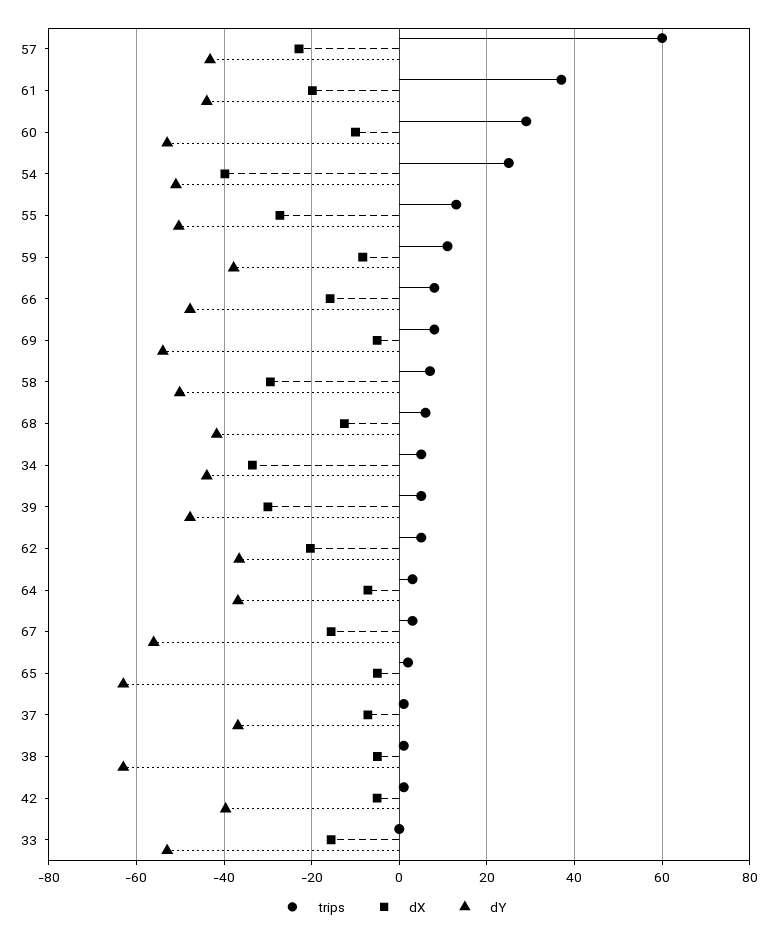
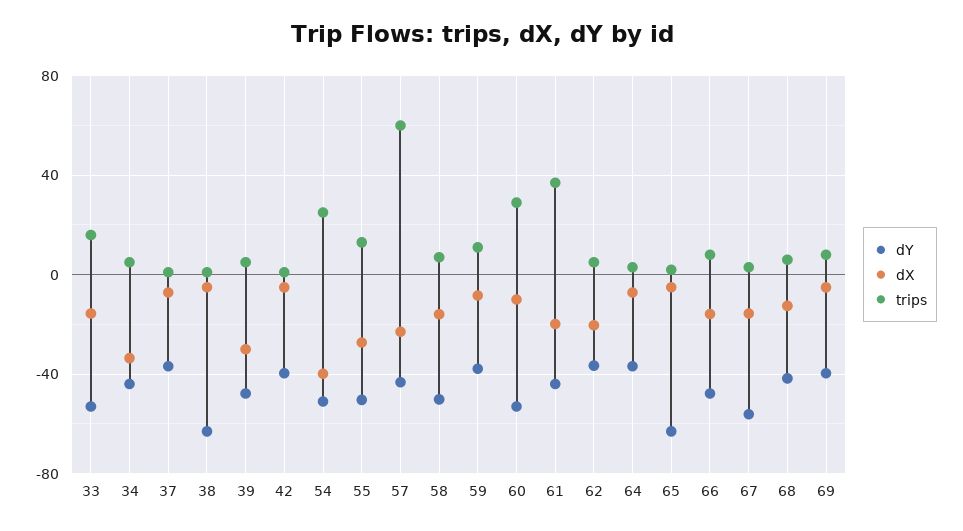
dY, 69: -54 -> -40
dX, 58: -30 -> -15
trips, 33: 0 -> 15

